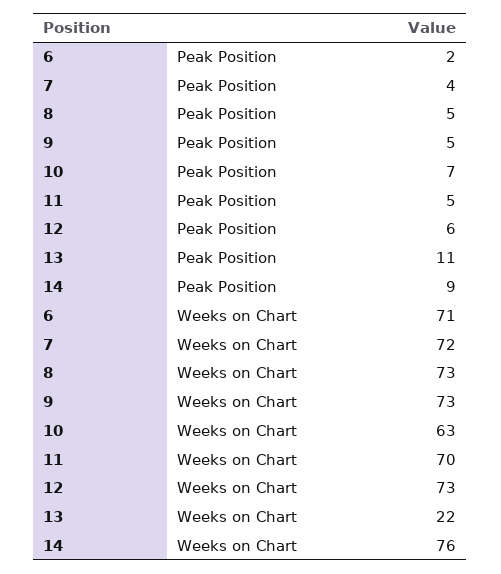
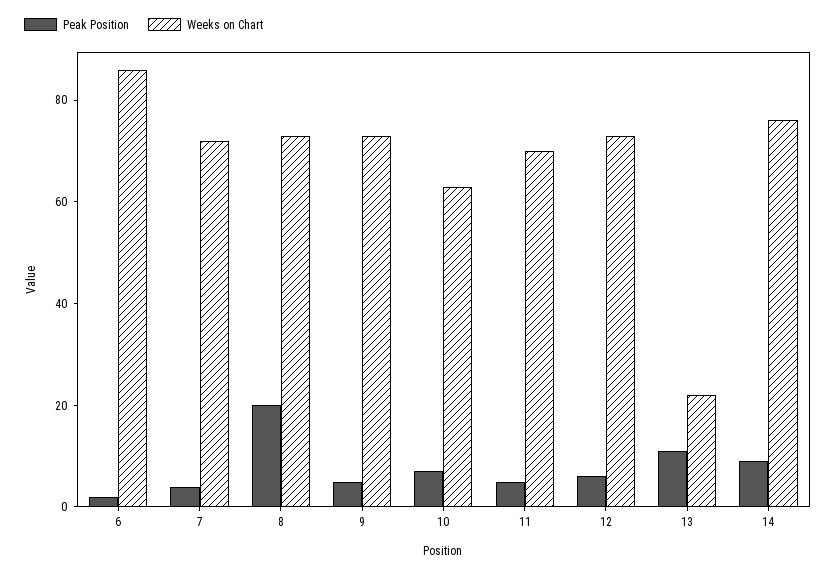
Peak Position, 8: 5 -> 20
Weeks on Chart, 6: 71 -> 85

